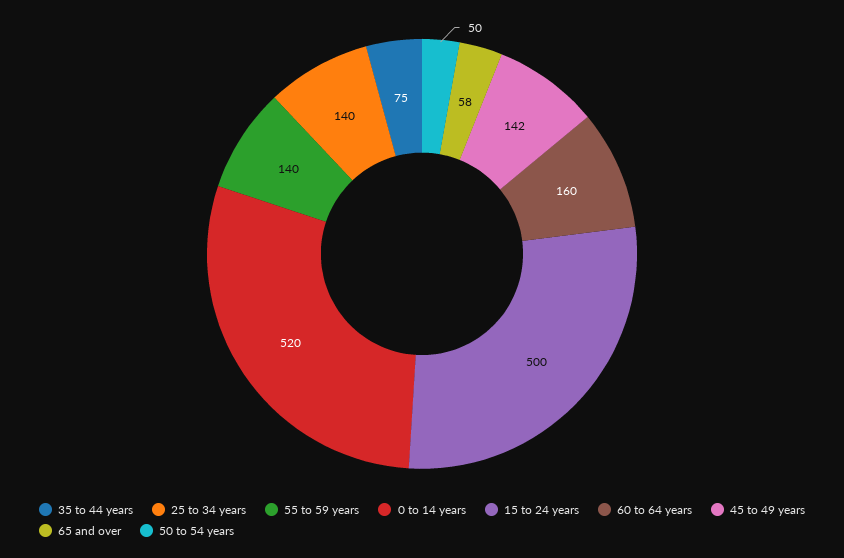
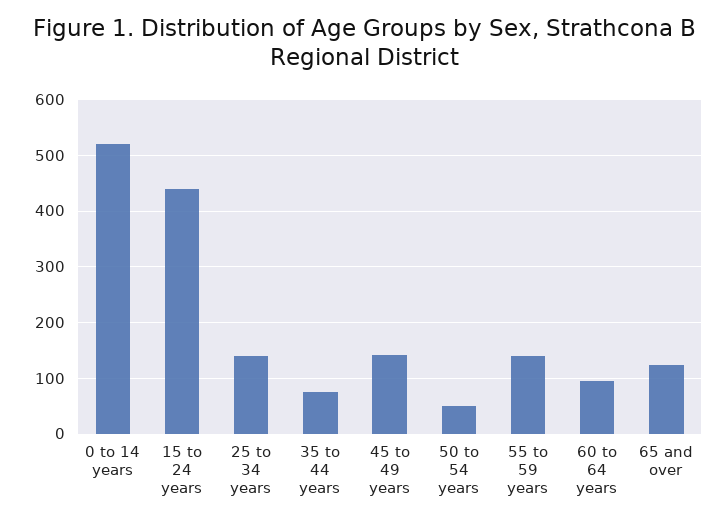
15 to 24 years: 500 -> 440
60 to 64 years: 160 -> 100
65 and over: 58 -> 120

